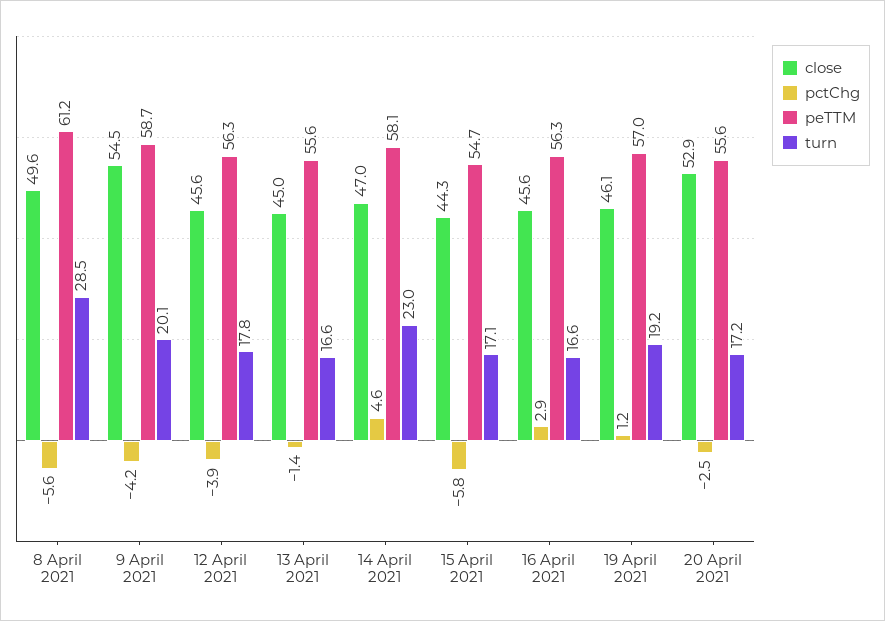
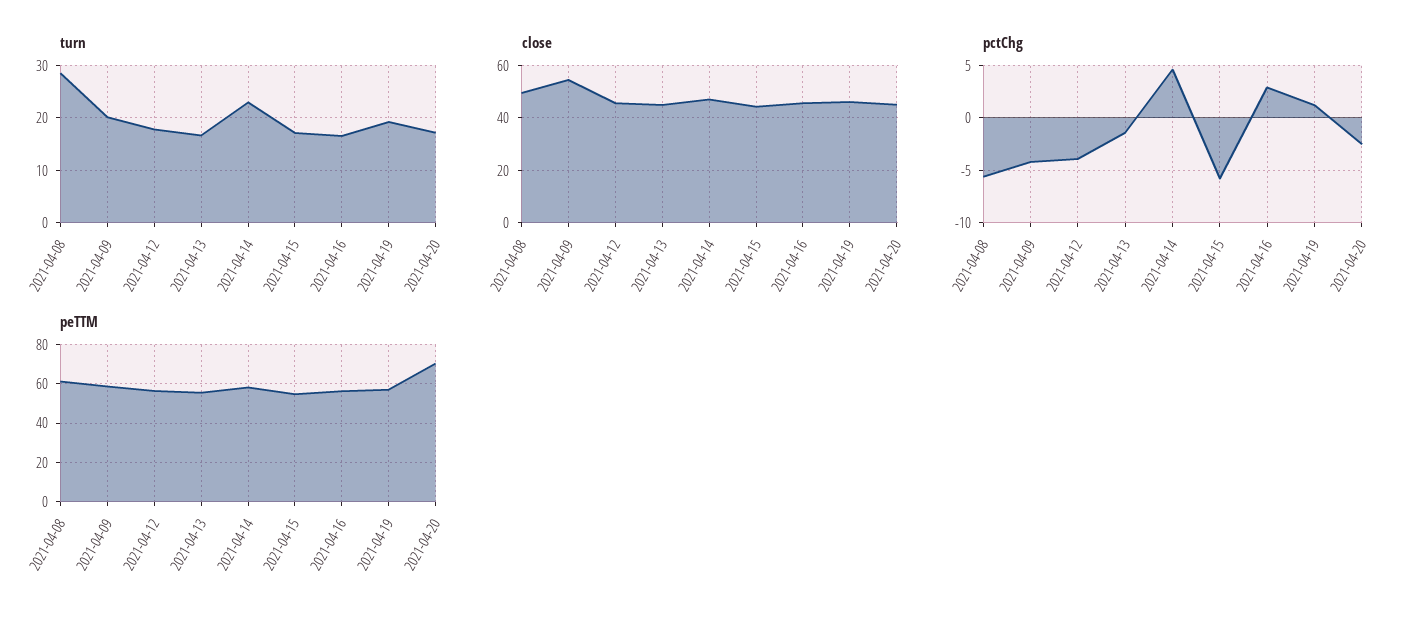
close, 20 April 2021: 52.9 -> 45
peTTM, 20 April 2021: 55.6 -> 70

